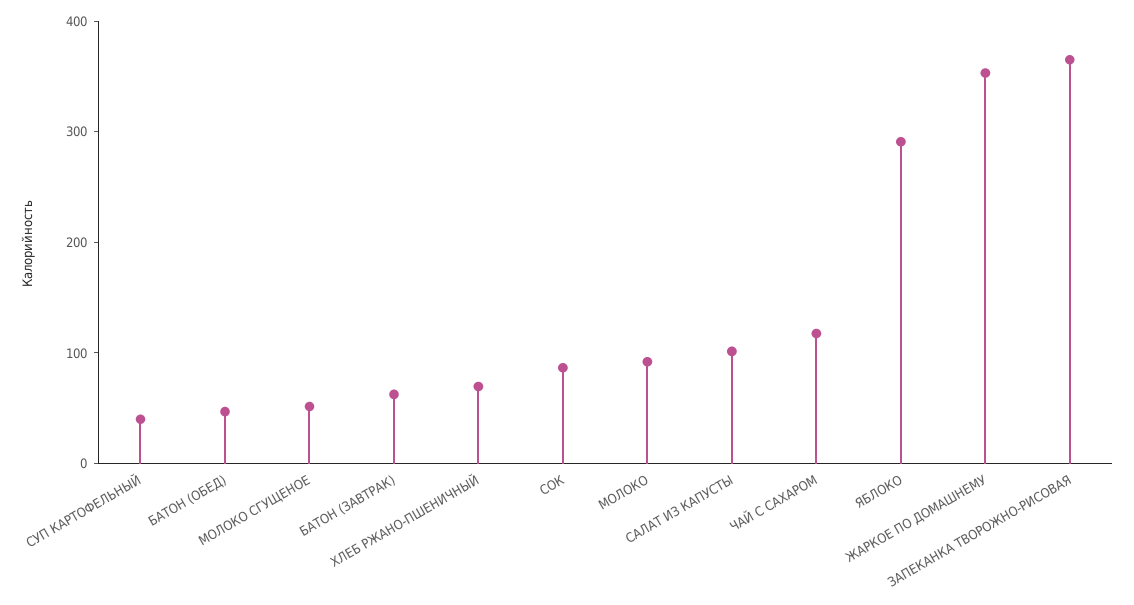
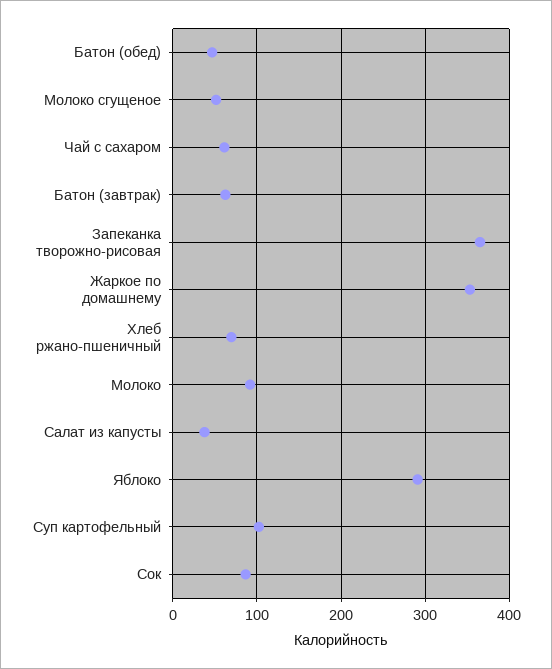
СУП КАРТОФЕЛЬНЫЙ: 40 -> 100
САЛАТ ИЗ КАПУСТЫ: 100 -> 40
ЧАЙ С САХАРОМ: 120 -> 60

